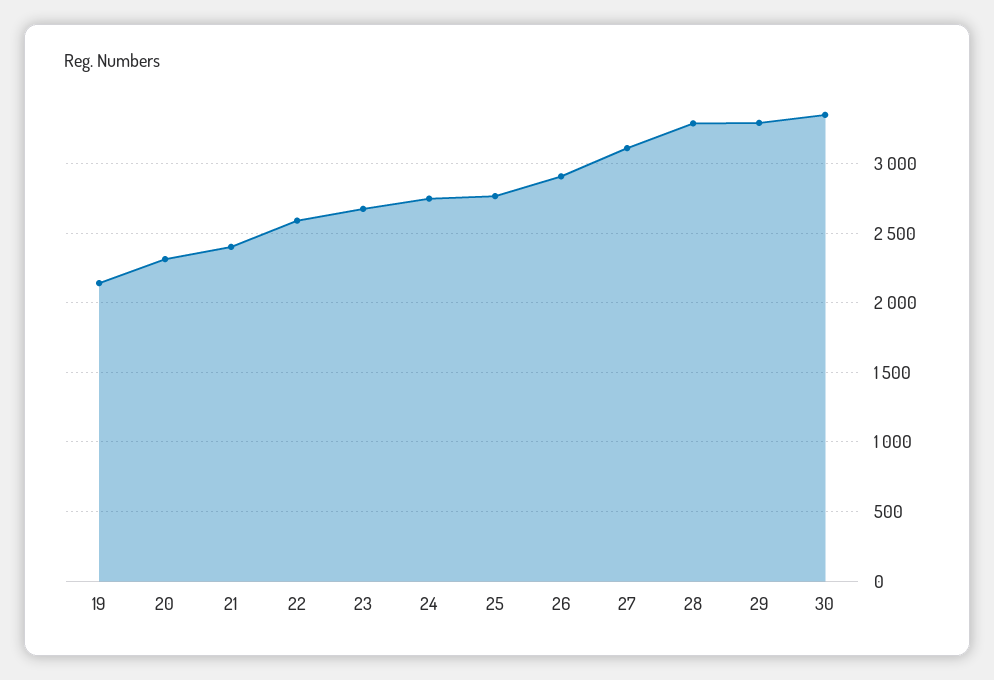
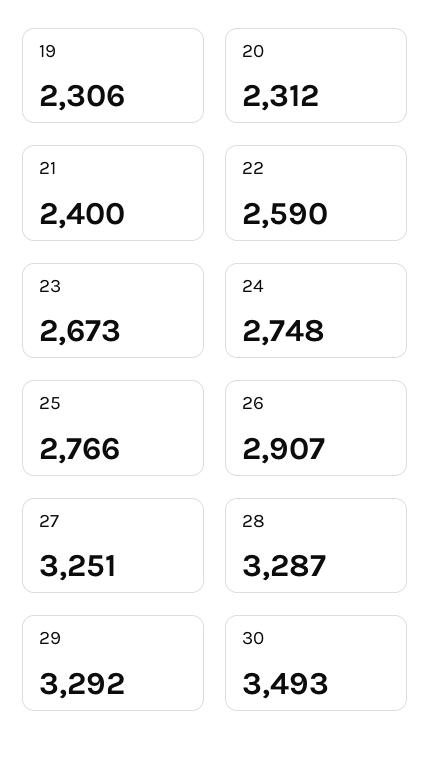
19: 2150 -> 2306
27: 3100 -> 3251
30: 3350 -> 3493

